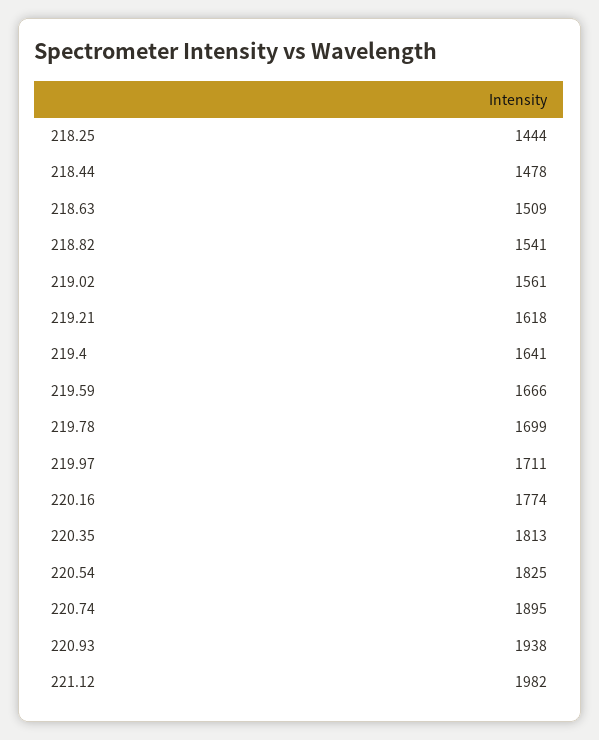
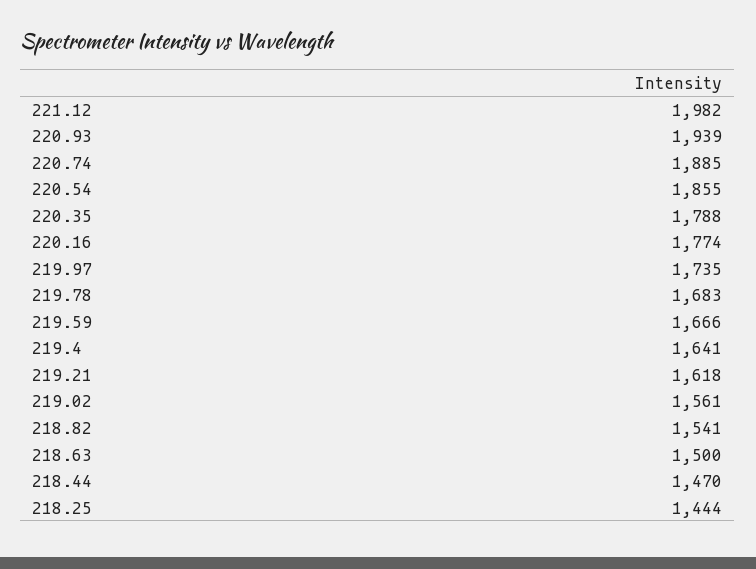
218.44: 1478 -> 1470
218.63: 1509 -> 1500
219.78: 1699 -> 1683
219.97: 1711 -> 1735
220.35: 1813 -> 1788
220.54: 1825 -> 1855
220.74: 1895 -> 1885
220.93: 1938 -> 1939

